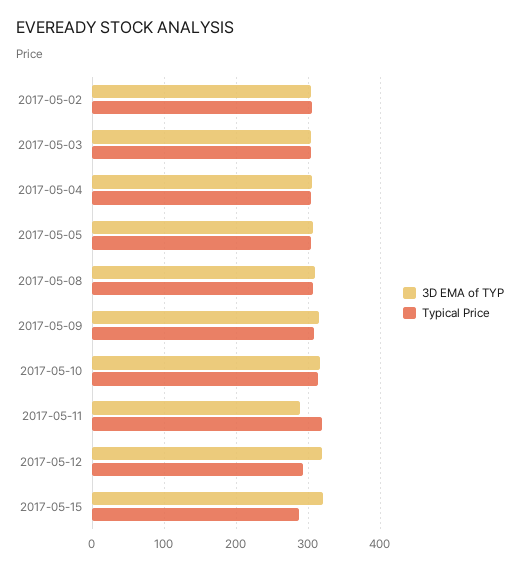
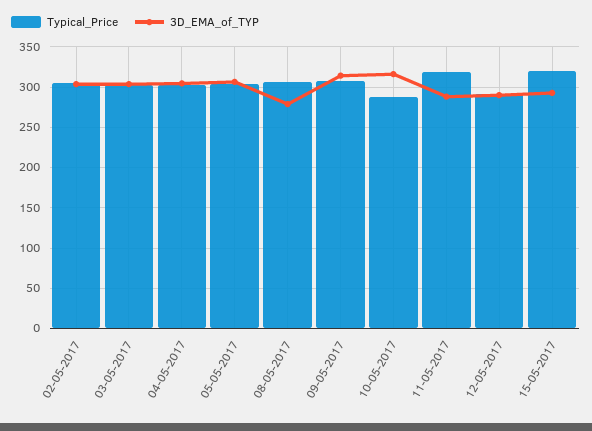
3D EMA of TYP, 2017-05-08: 310 -> 280
Typical Price, 2017-05-10: 310 -> 290
3D EMA of TYP, 2017-05-12: 320 -> 290
3D EMA of TYP, 2017-05-15: 320 -> 290
Typical Price, 2017-05-15: 290 -> 320

